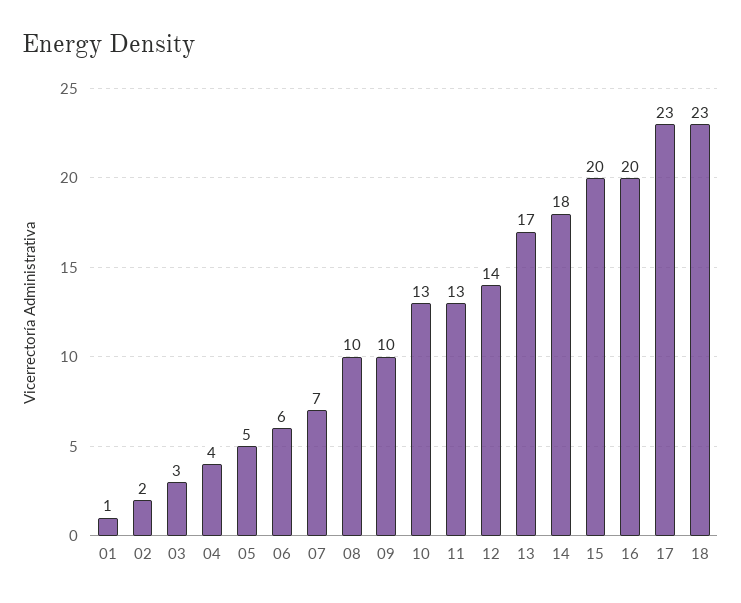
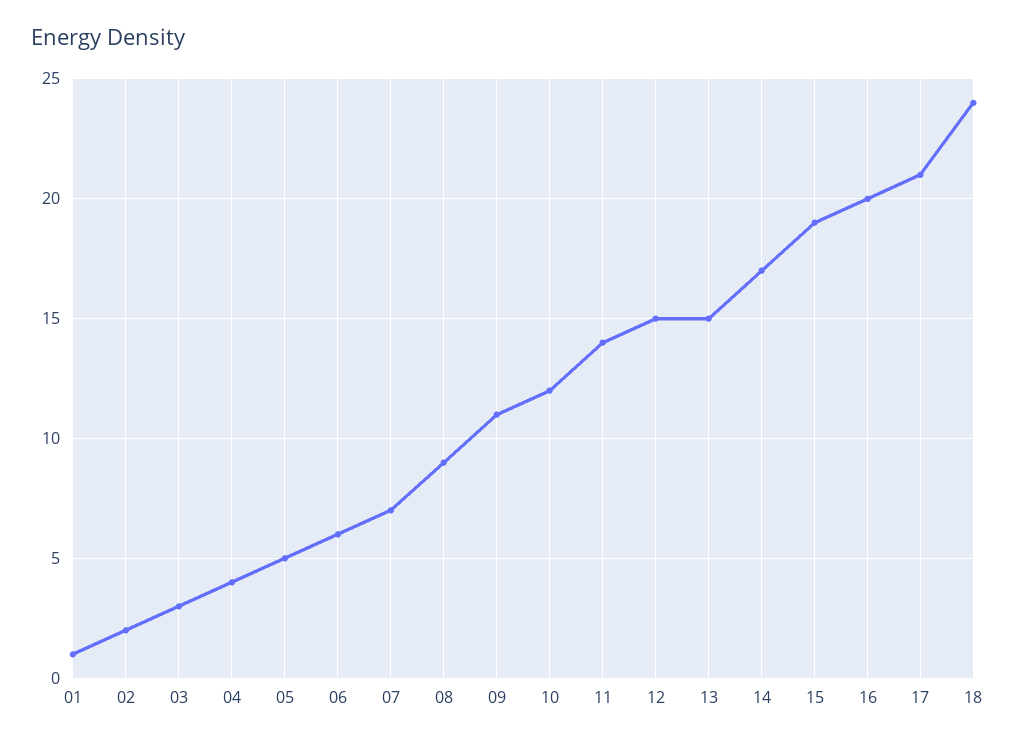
08: 10 -> 9
09: 10 -> 11
10: 13 -> 12
11: 13 -> 14
12: 14 -> 15
13: 17 -> 15
14: 18 -> 17
15: 20 -> 19
17: 23 -> 21
18: 23 -> 24

